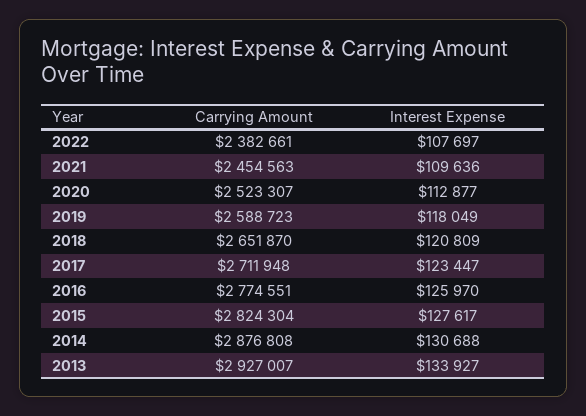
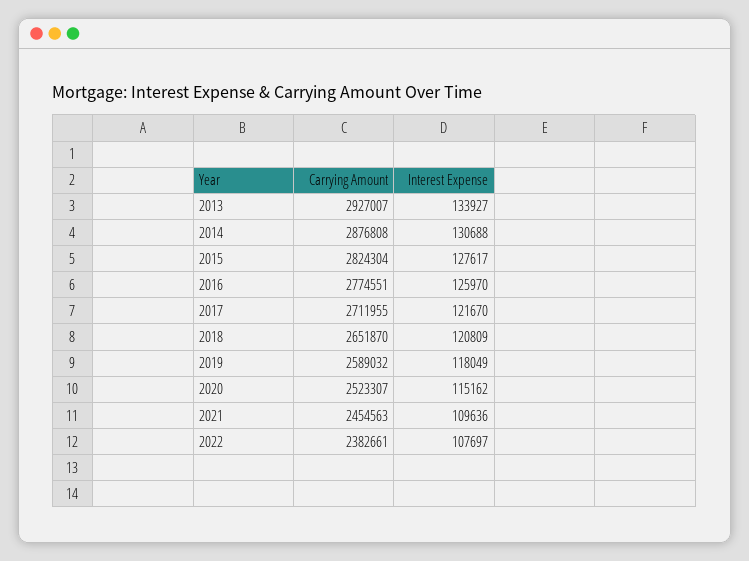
Interest Expense, 2020: 112877 -> 115162
Carrying Amount, 2019: 2588723 -> 2589032
Carrying Amount, 2017: 2711948 -> 2711955
Interest Expense, 2017: 123447 -> 121670

